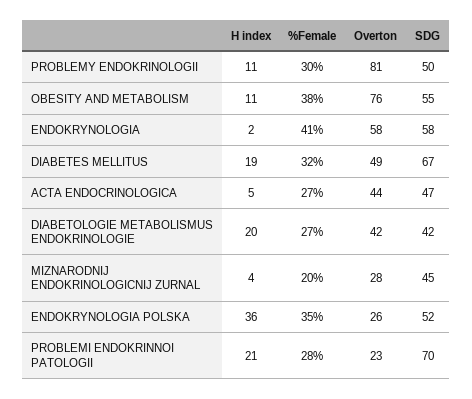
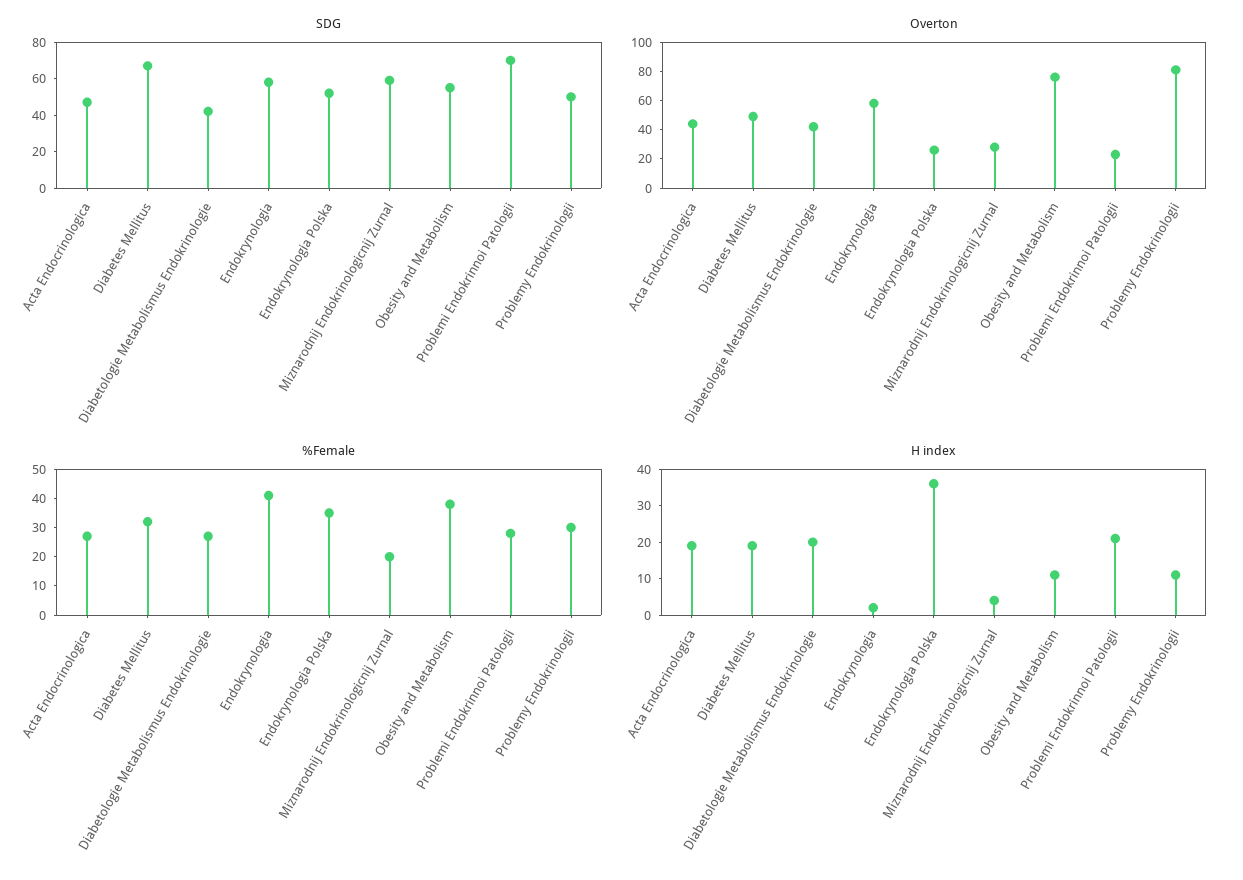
H index, ACTA ENDOCRINOLOGICA: 5 -> 20
SDG, MIZNARODNIJ ENDOKRINOLOGICNIJ ZURNAL: 45 -> 60

